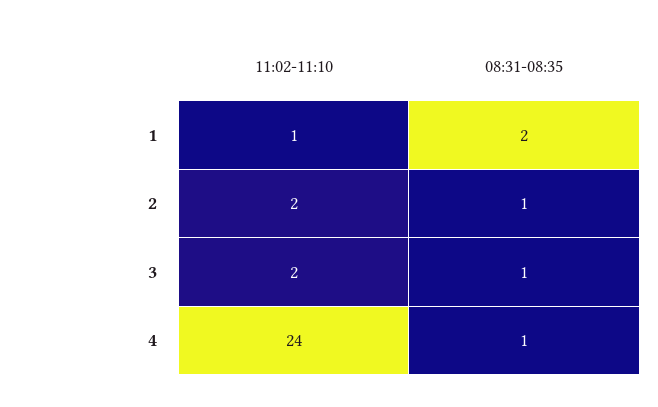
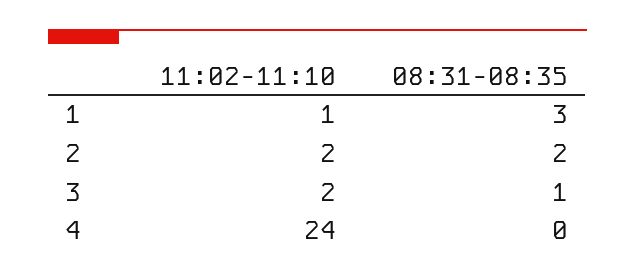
08:31-08:35, 1: 2 -> 3
08:31-08:35, 2: 1 -> 2
08:31-08:35, 4: 1 -> 0

